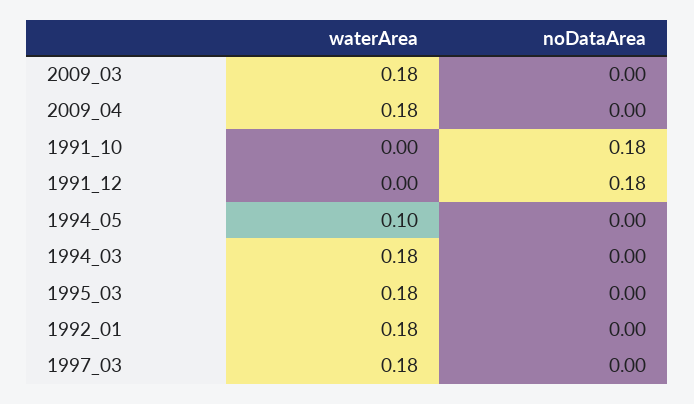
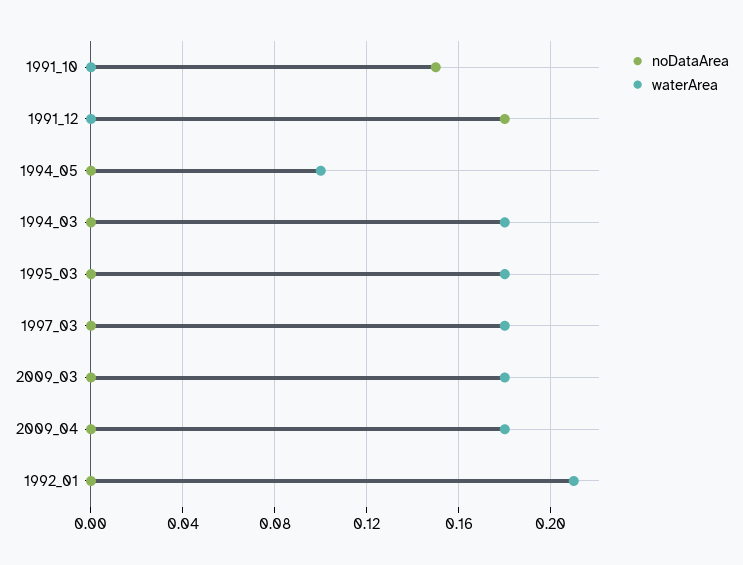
noDataArea, 1991_10: 0.18 -> 0.15
waterArea, 1992_01: 0.18 -> 0.21

